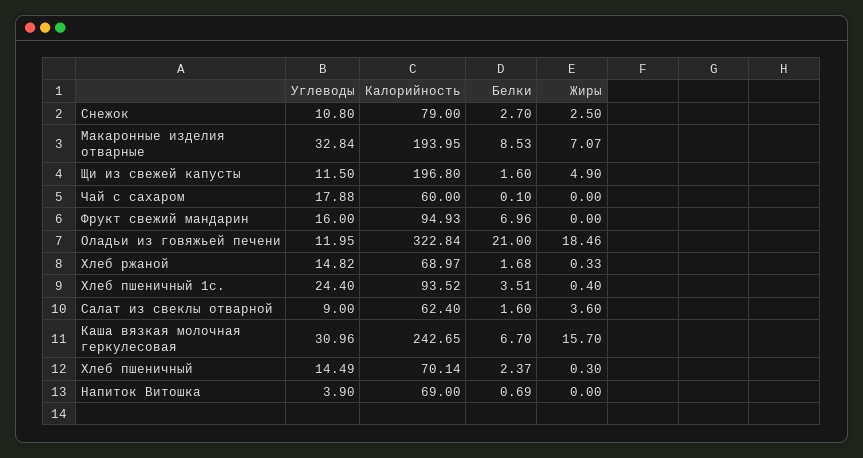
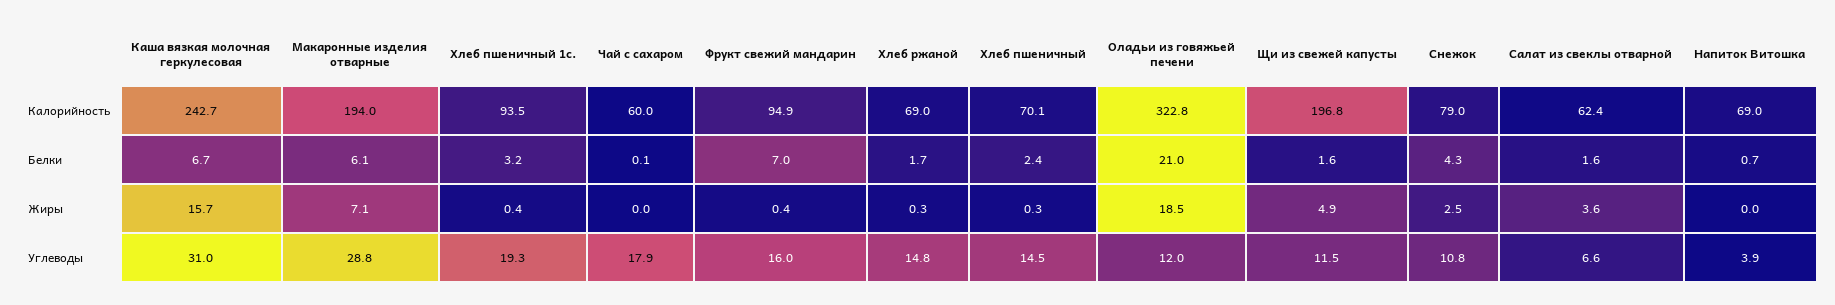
Белки, Снежок: 2.7 -> 4.3
Углеводы, Макаронные изделия отварные: 32.84 -> 28.8
Белки, Макаронные изделия отварные: 8.53 -> 6.1
Жиры, Фрукт свежий мандарин: 0 -> 0.4
Углеводы, Хлеб пшеничный 1с.: 24.4 -> 19.3
Белки, Хлеб пшеничный 1с.: 3.51 -> 3.2
Углеводы, Салат из свеклы отварной: 9 -> 6.6

